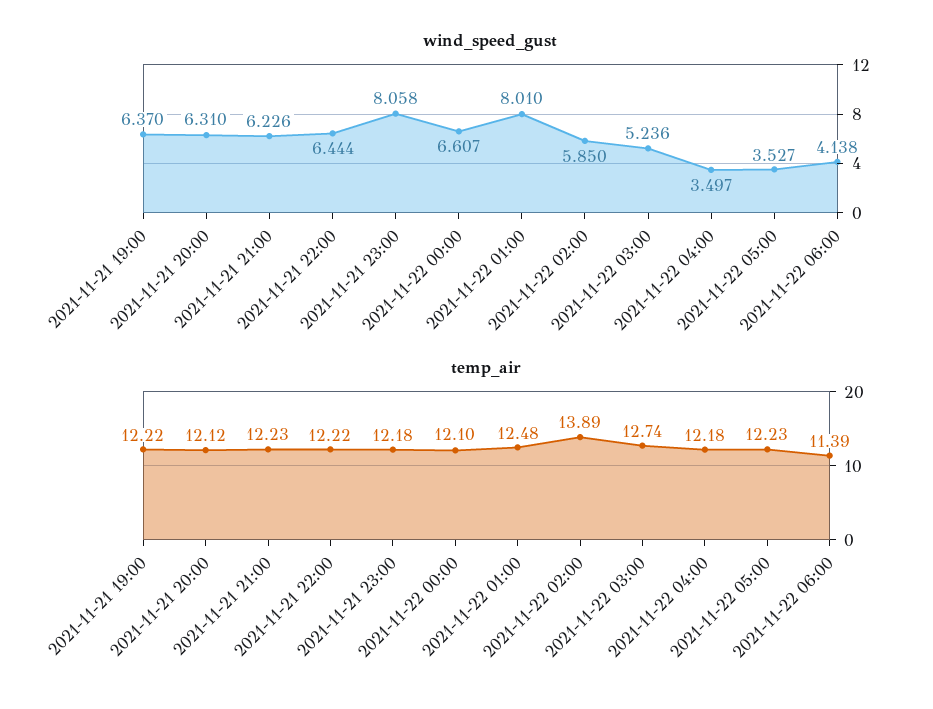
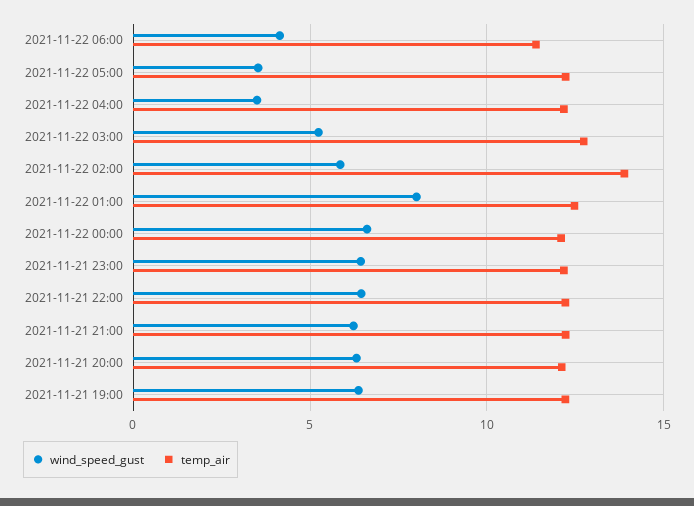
wind_speed_gust, 2021-11-21 23:00: 8.058 -> 6.5

